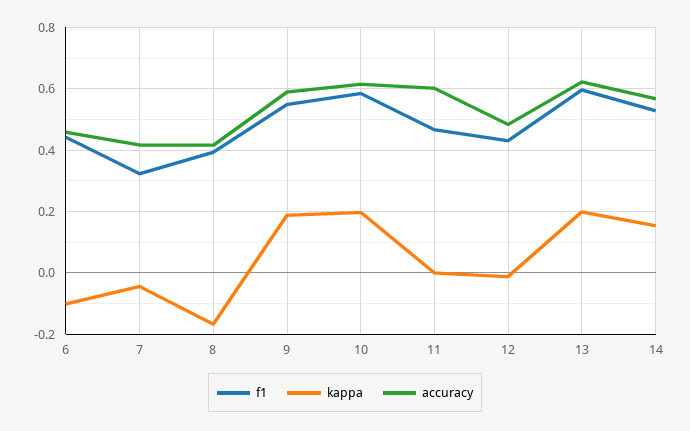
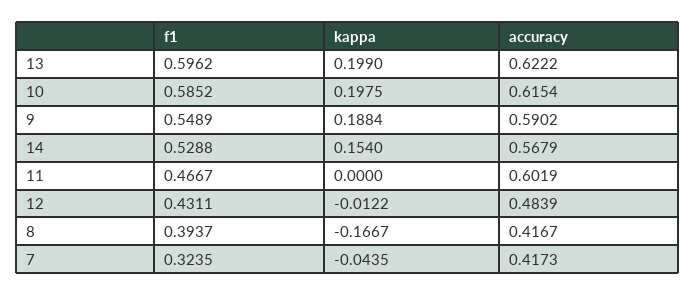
f1, 6: 0.44 -> none
kappa, 6: -0.1 -> none
accuracy, 6: 0.46 -> none

